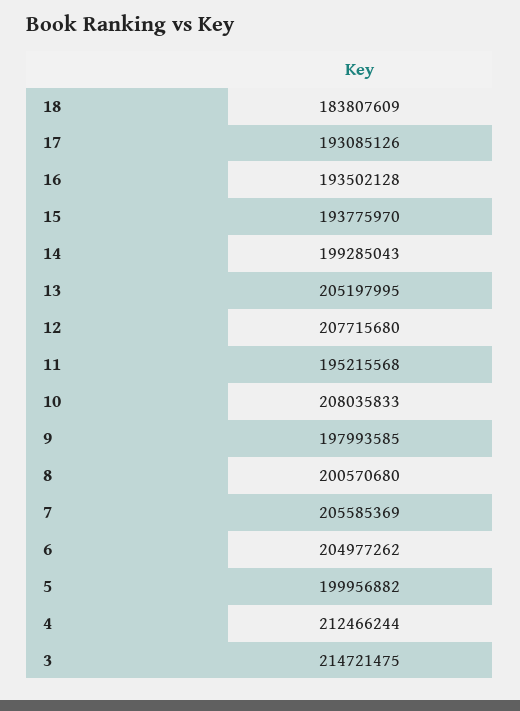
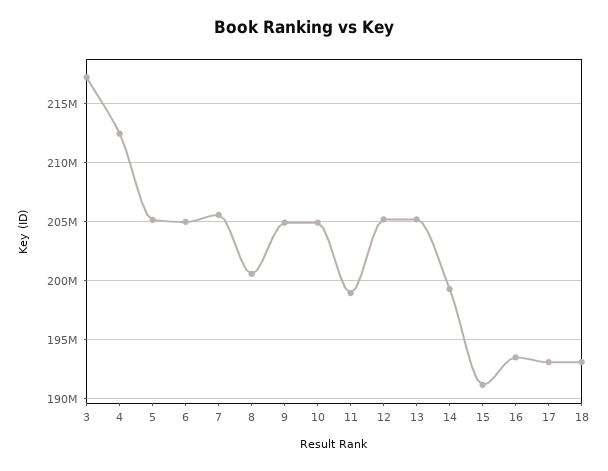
18: 183807609 -> 193000000
15: 193775970 -> 191000000
12: 207715680 -> 205000000
11: 195215568 -> 199000000
10: 208035833 -> 205000000
9: 197993585 -> 205000000
5: 199956882 -> 205000000
3: 214721475 -> 217000000

